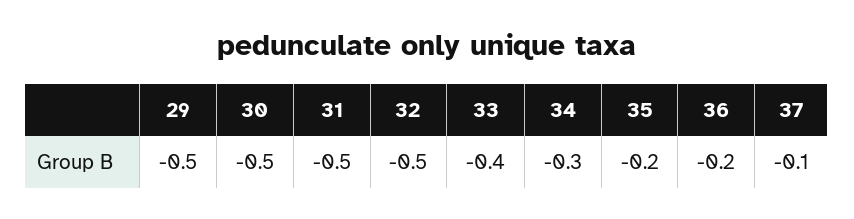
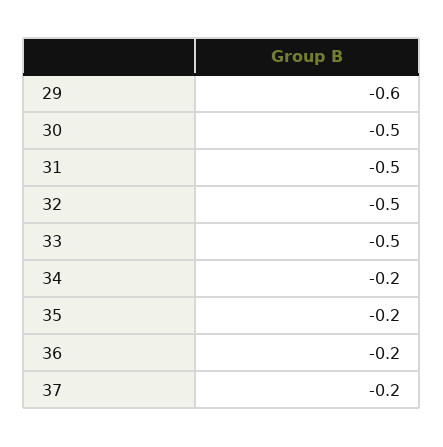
29: -0.5 -> -0.6
33: -0.4 -> -0.5
34: -0.3 -> -0.2
37: -0.1 -> -0.2

